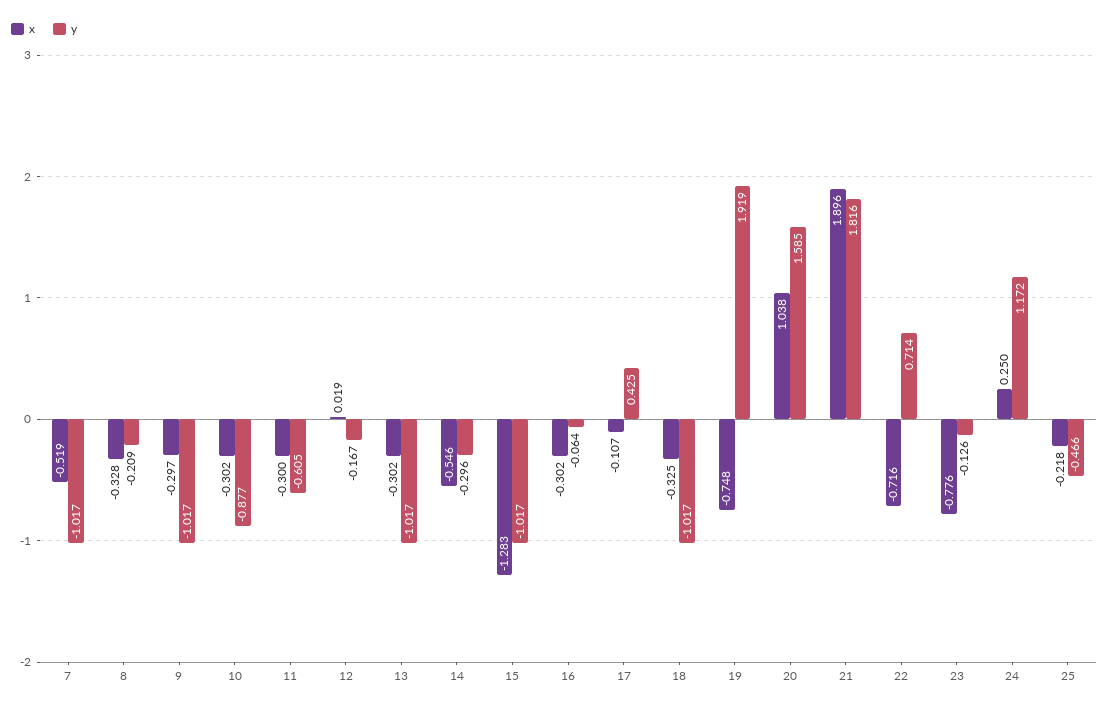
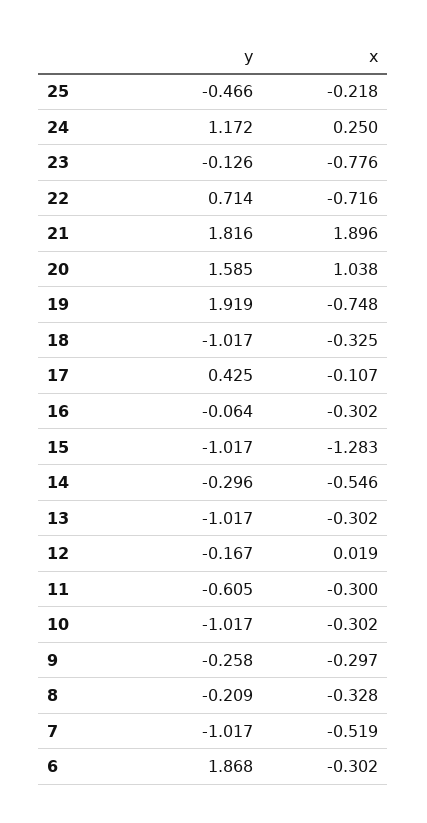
y, 9: -1.017 -> -0.258
y, 10: -0.877 -> -1.017
y, 6: none -> 1.868
x, 6: none -> -0.302

